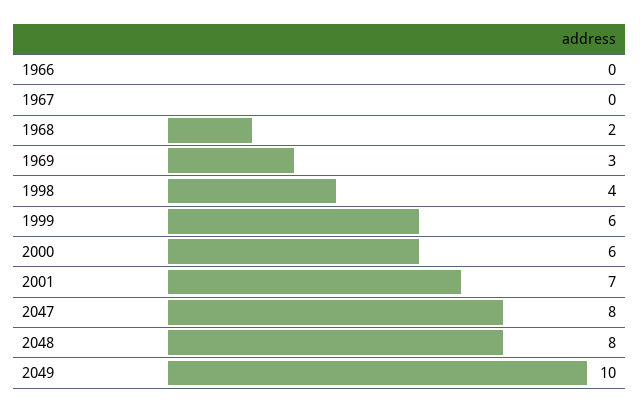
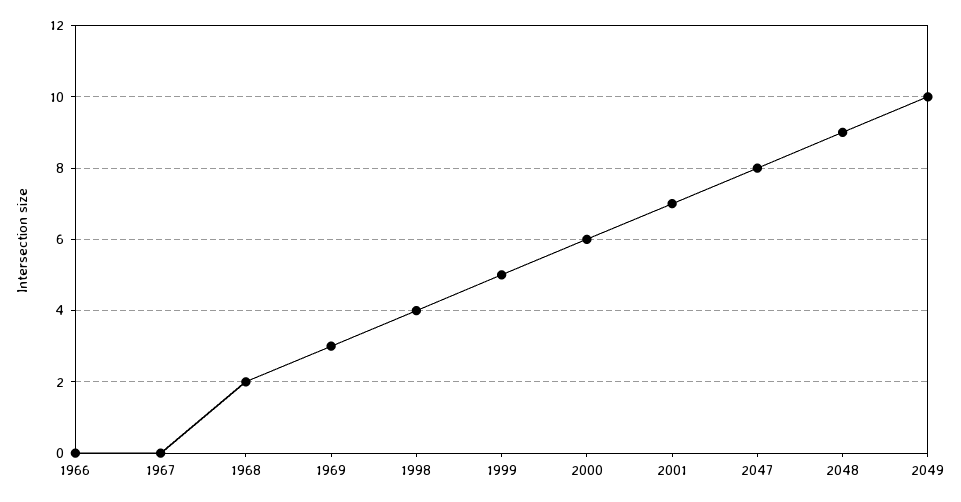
1999: 6 -> 5
2048: 8 -> 9

